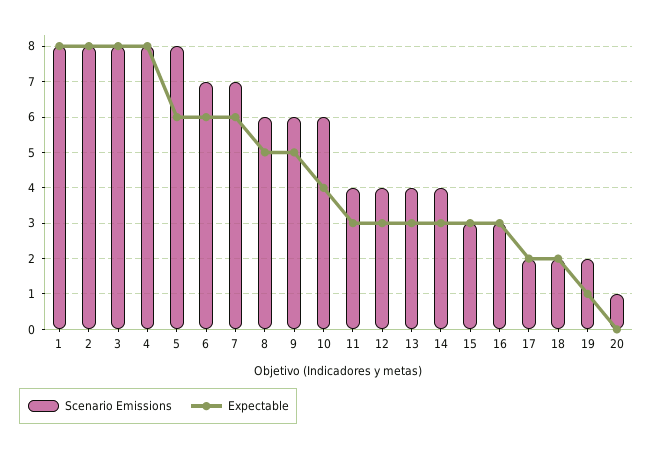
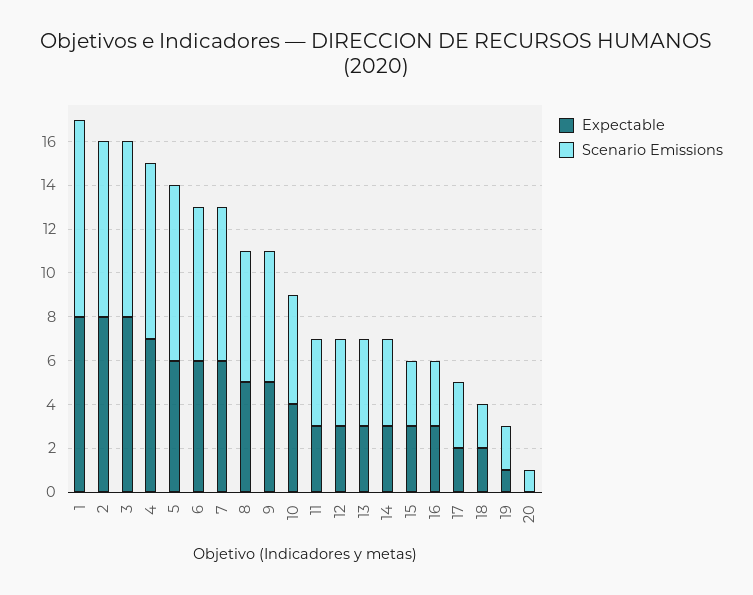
Scenario Emissions, 1: 8 -> 9
Expectable, 4: 8 -> 7
Scenario Emissions, 10: 6 -> 5
Scenario Emissions, 17: 2 -> 3

